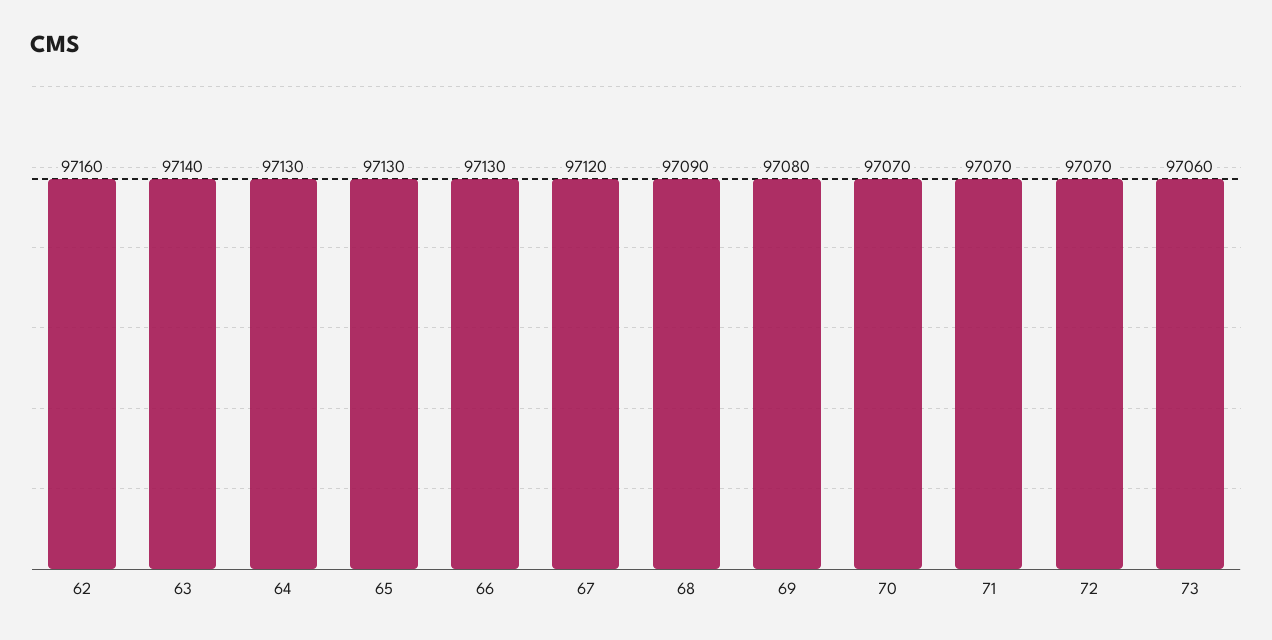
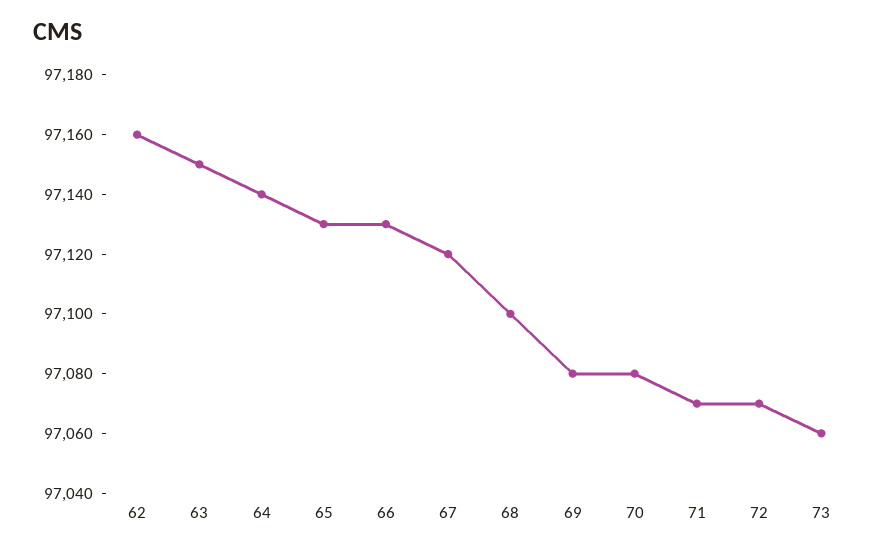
63: 97140 -> 97150
64: 97130 -> 97140
68: 97090 -> 97100
70: 97070 -> 97080

